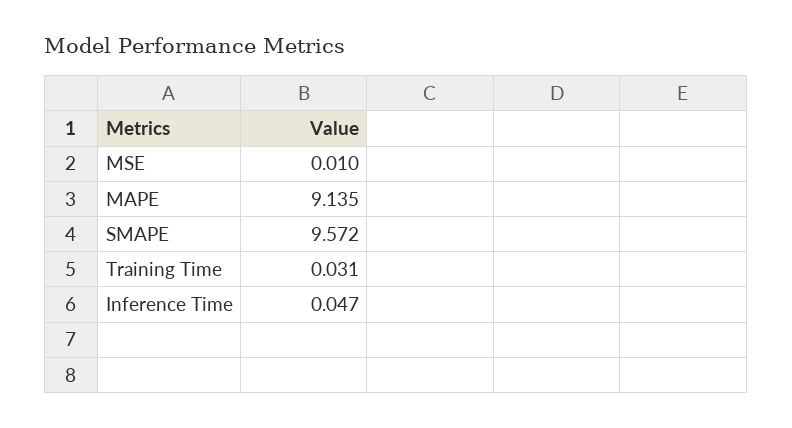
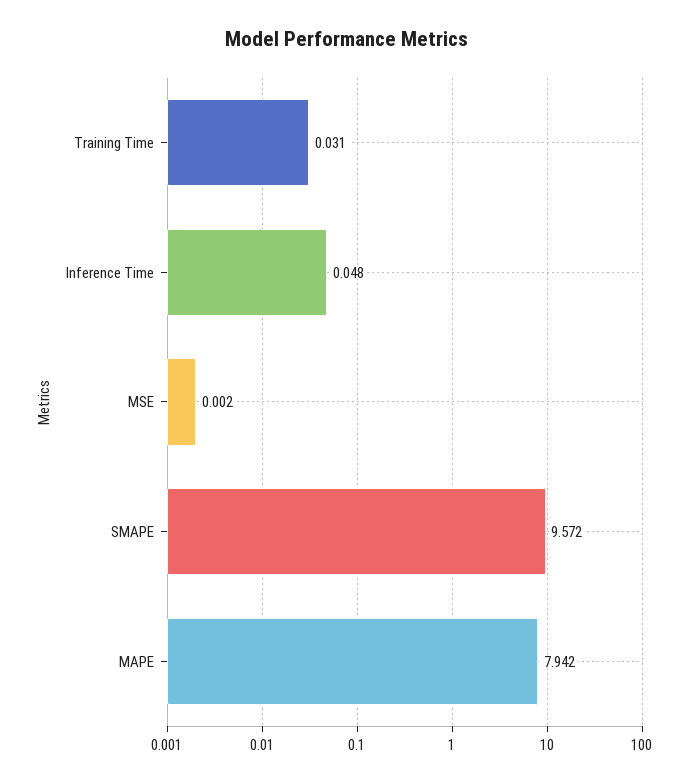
MSE: 0.01 -> 0.002
MAPE: 9.135 -> 7.942
Inference Time: 0.047 -> 0.048

